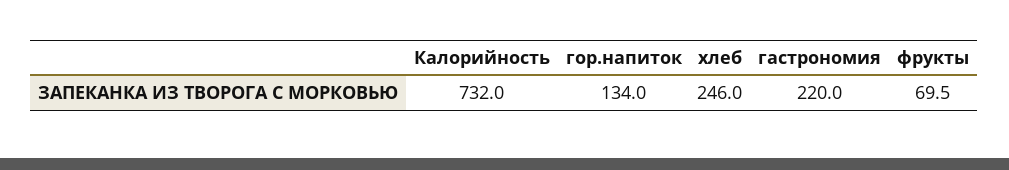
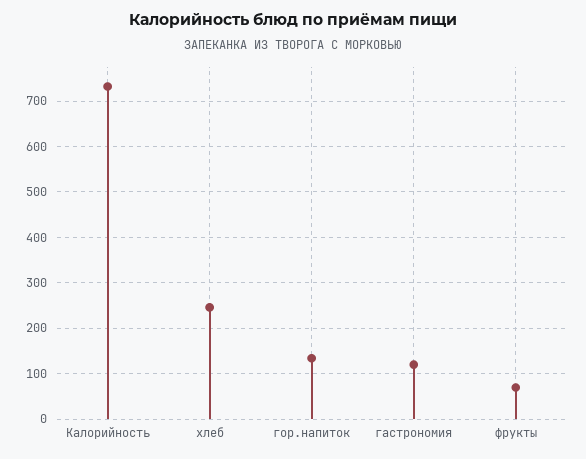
гастрономия: 220 -> 120

